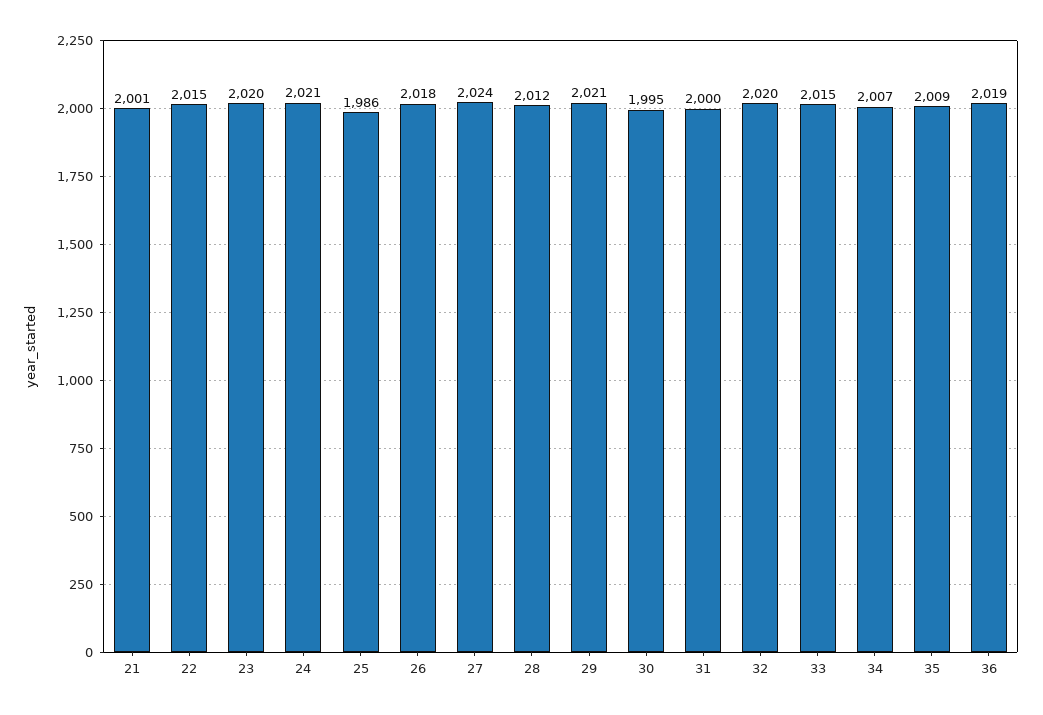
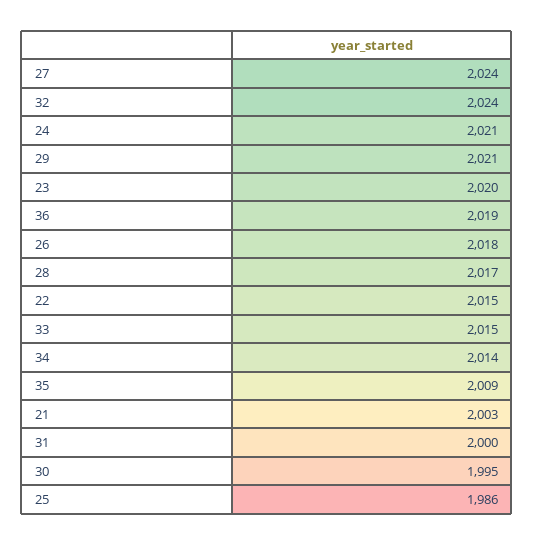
21: 2001 -> 2003
28: 2012 -> 2017
32: 2020 -> 2024
34: 2007 -> 2014

